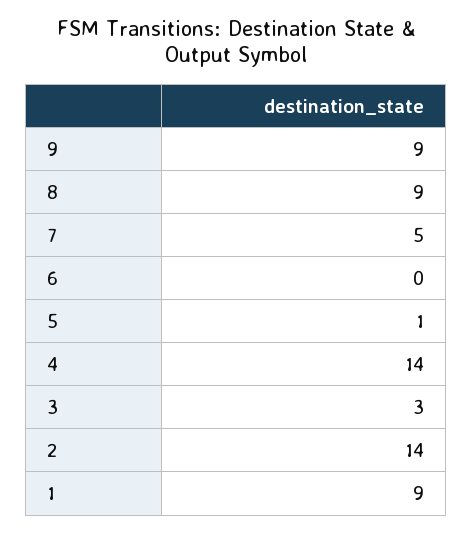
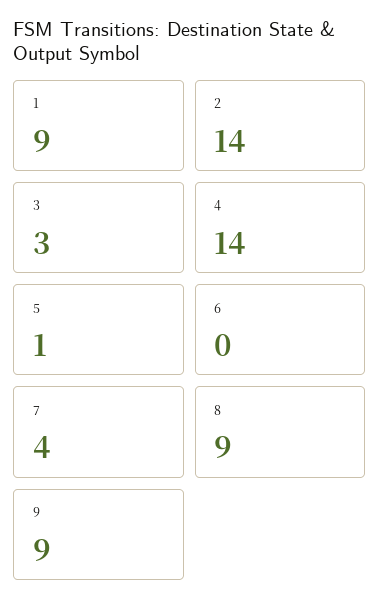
7: 5 -> 4

